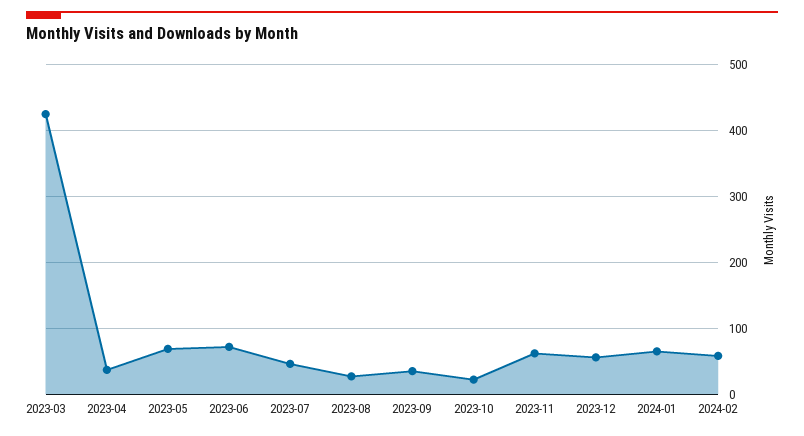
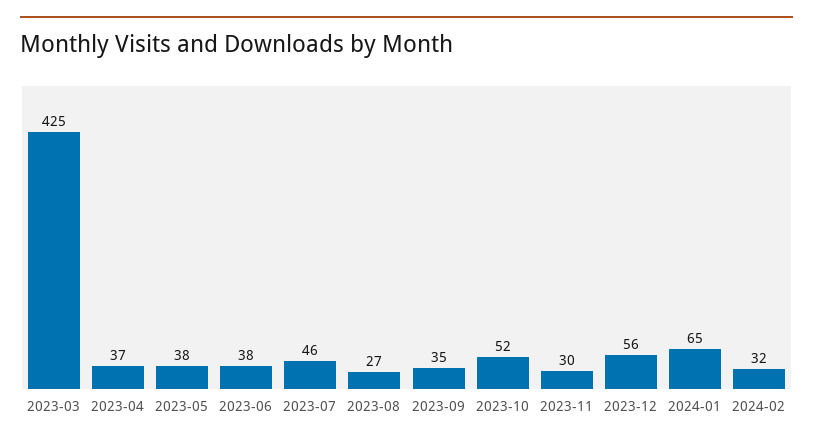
2023-05: 70 -> 38
2023-06: 70 -> 38
2023-10: 20 -> 52
2023-11: 60 -> 30
2024-02: 60 -> 32

